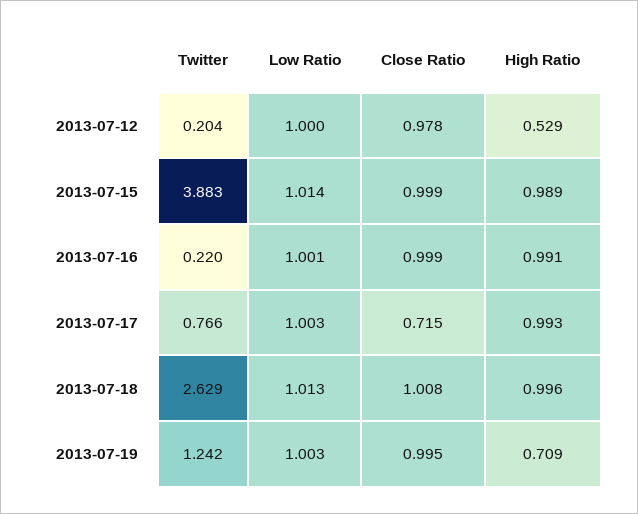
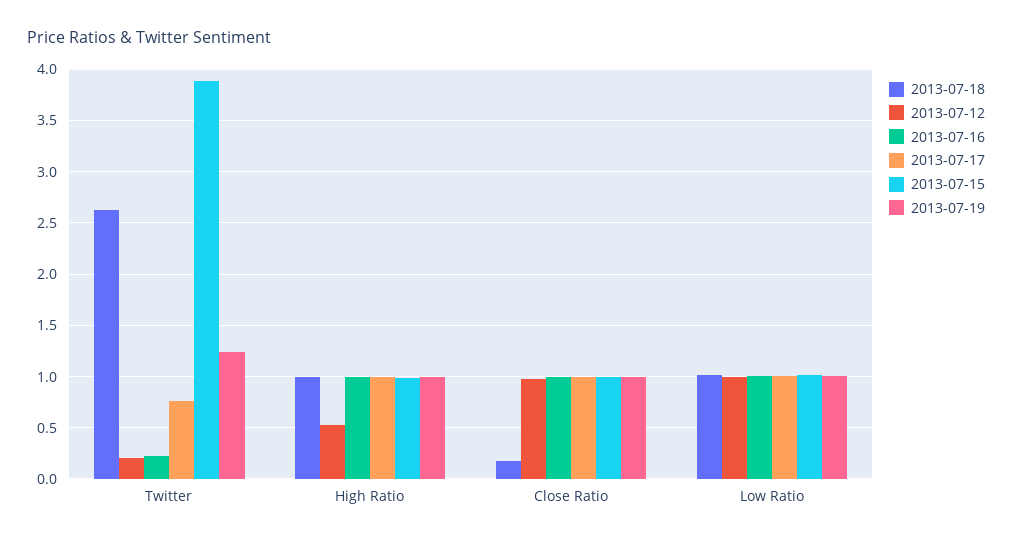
2013-07-17, Close Ratio: 0.715 -> 1
2013-07-18, Close Ratio: 1.008 -> 0.2
2013-07-19, High Ratio: 0.709 -> 1

